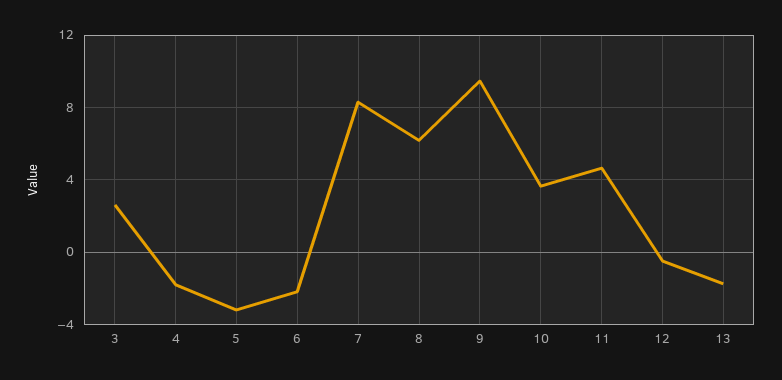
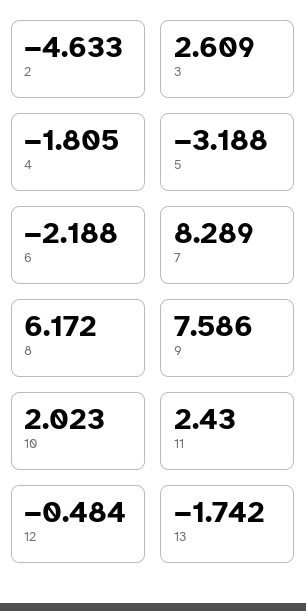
9: 9.5 -> 7.586
10: 3.5 -> 2.023
11: 4.5 -> 2.43
2: none -> -4.633

